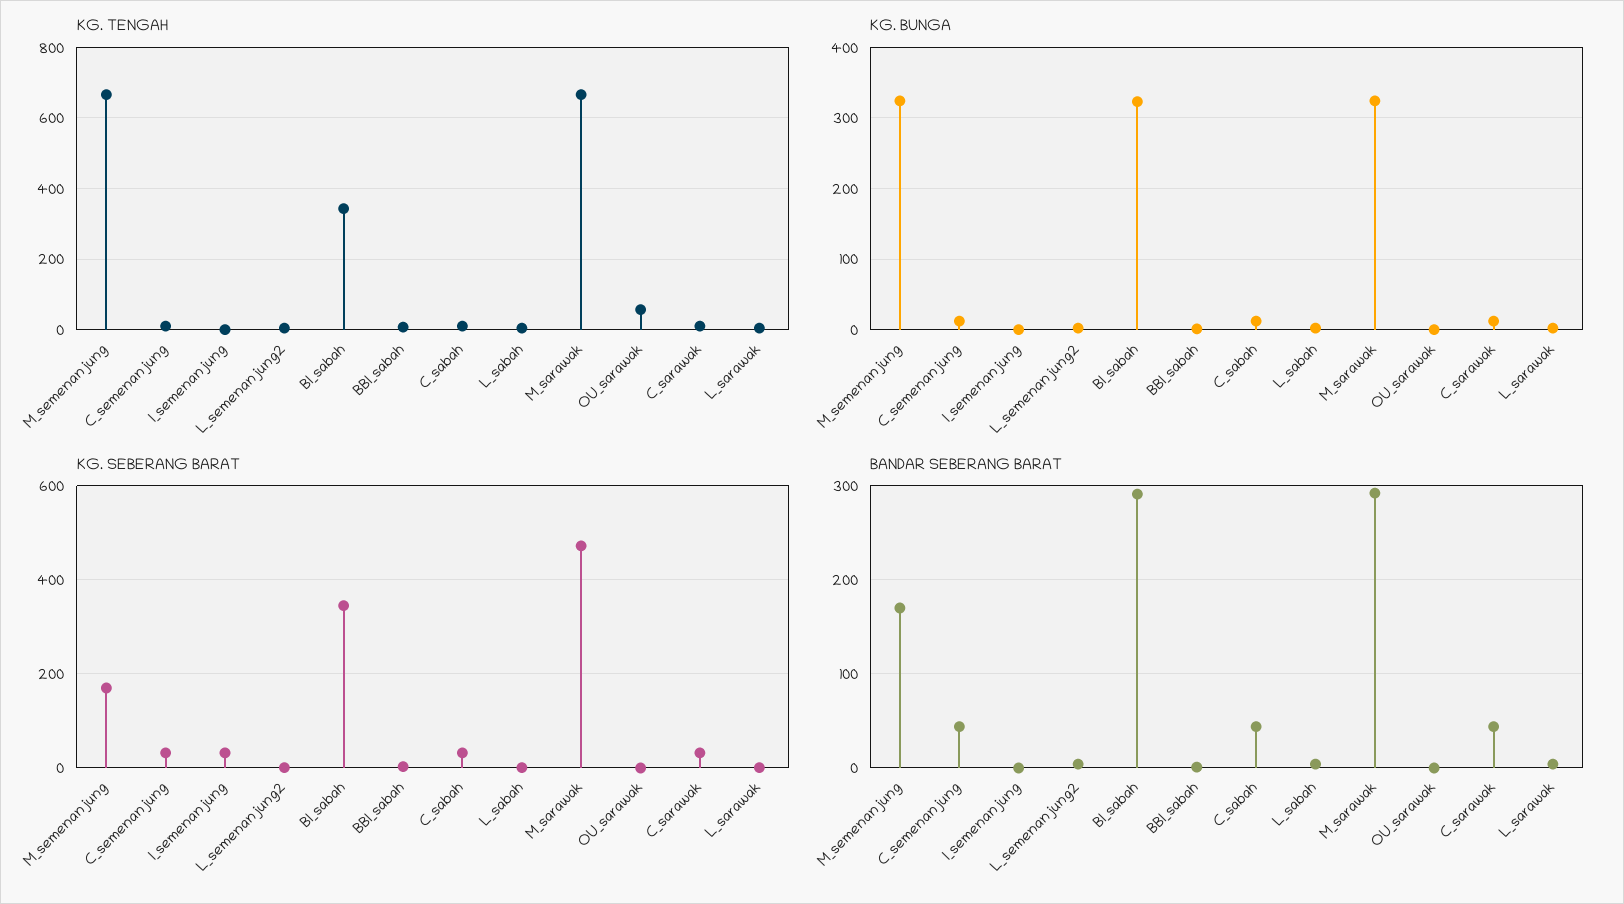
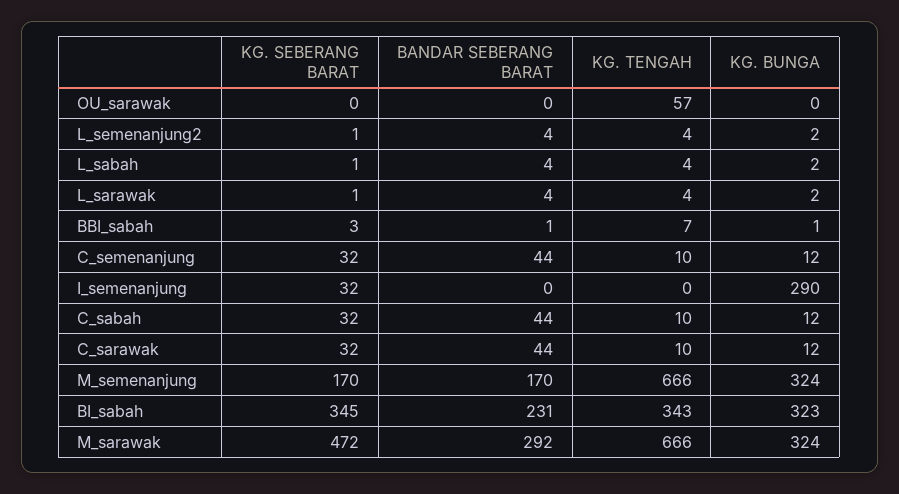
KG. BUNGA, I_semenanjung: 0 -> 290
BANDAR SEBERANG BARAT, BI_sabah: 290 -> 231

